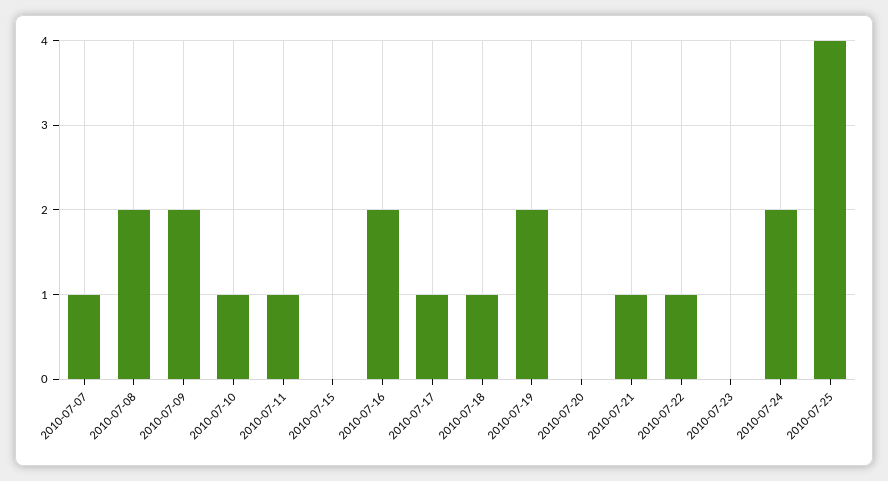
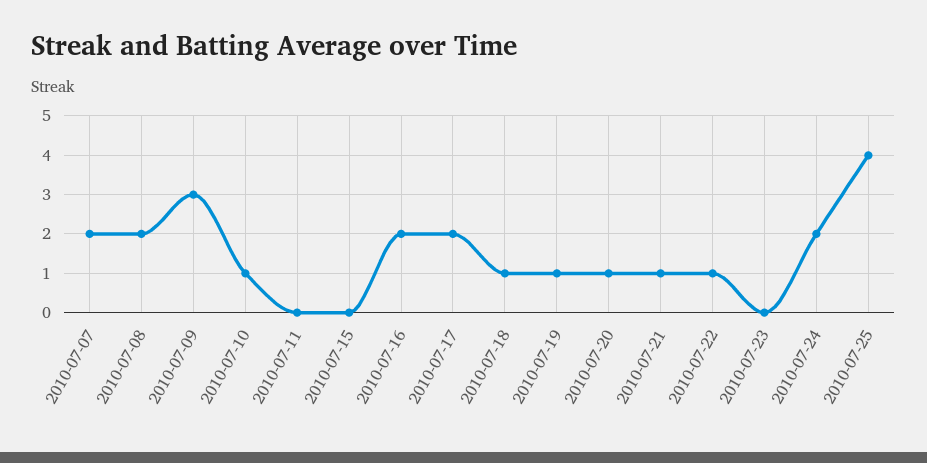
2010-07-07: 1 -> 2
2010-07-09: 2 -> 3
2010-07-11: 1 -> 0
2010-07-17: 1 -> 2
2010-07-19: 2 -> 1
2010-07-20: 0 -> 1

